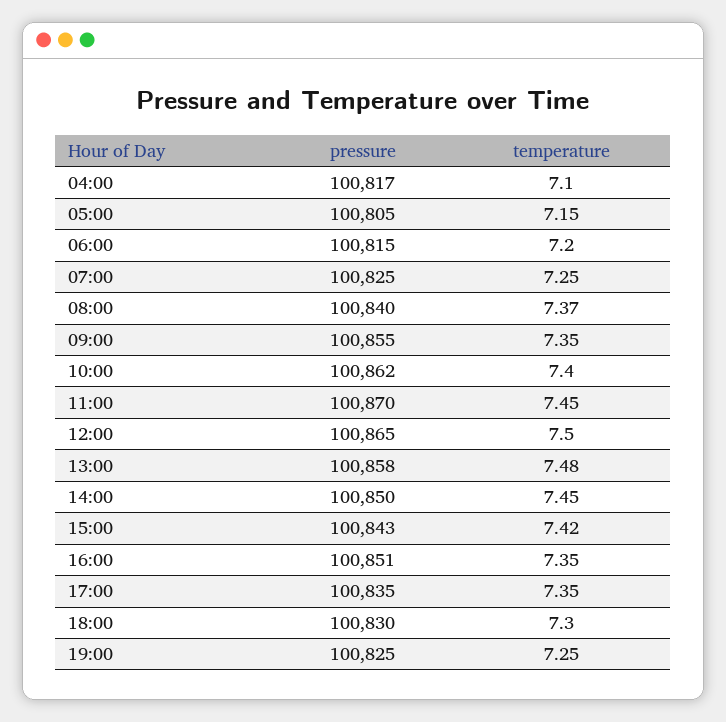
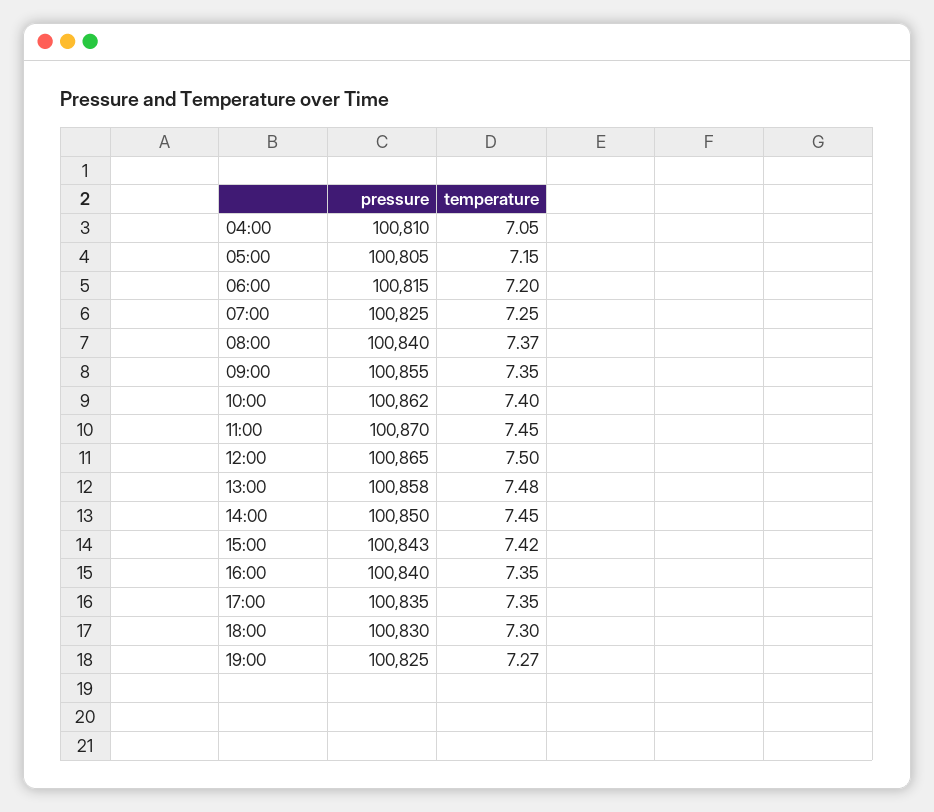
pressure, 04:00: 100817 -> 100810
temperature, 04:00: 7.1 -> 7.05
pressure, 16:00: 100851 -> 100840
temperature, 19:00: 7.25 -> 7.27

